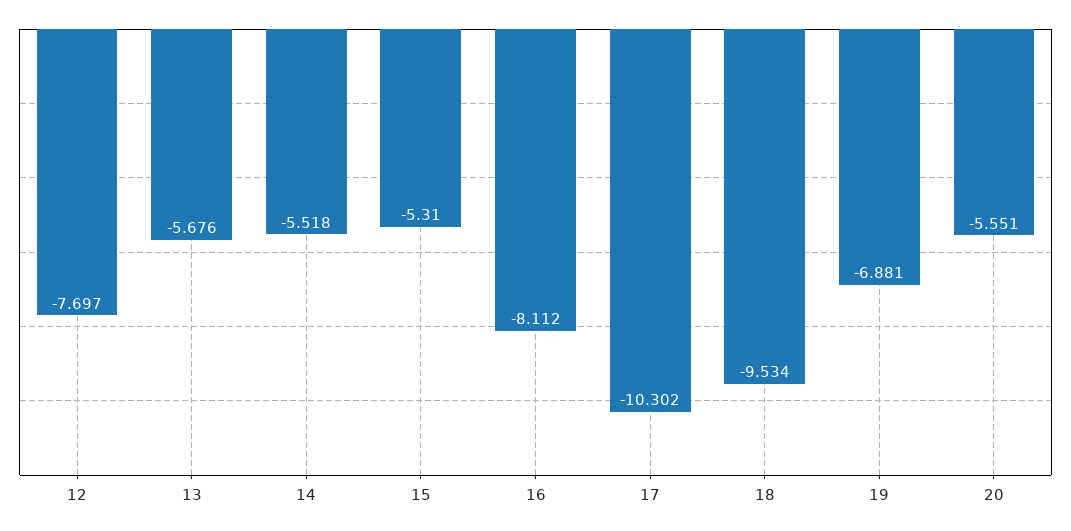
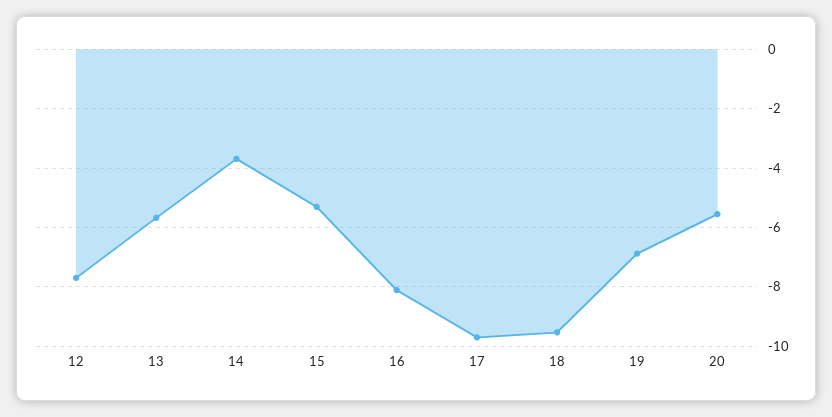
14: -5.518 -> -3.75
17: -10.302 -> -9.75

